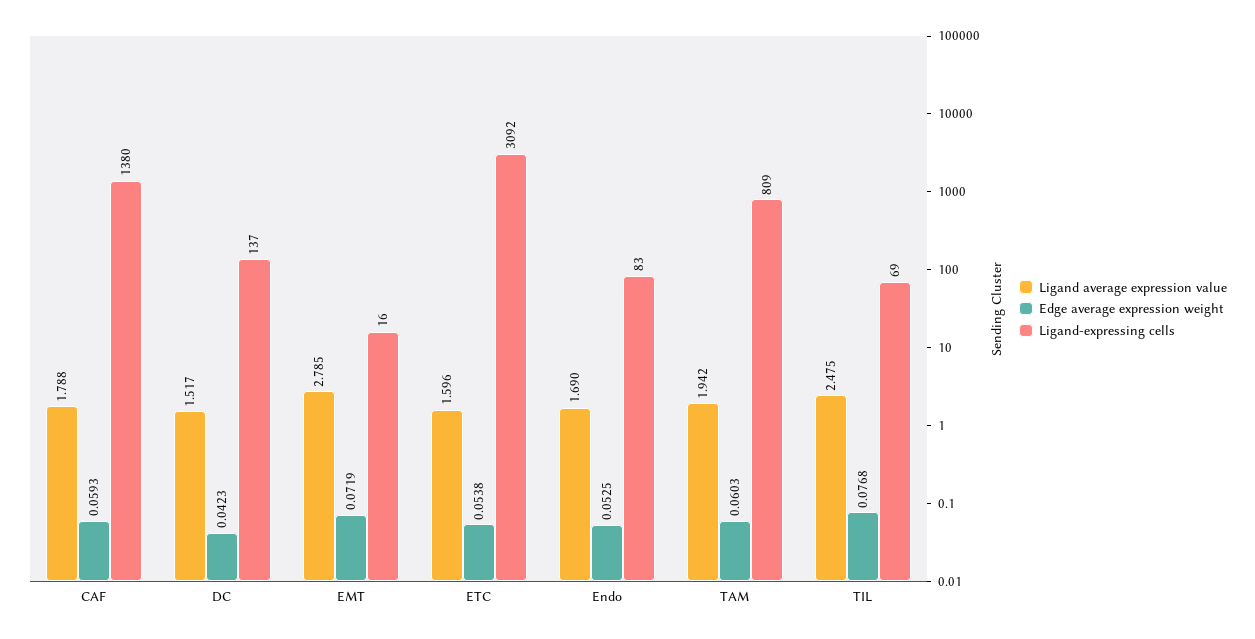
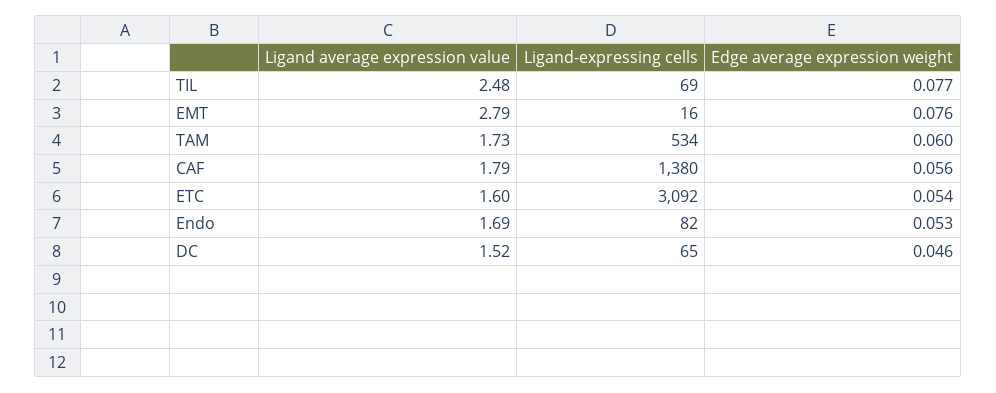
Edge average expression weight, CAF: 0.0593 -> 0.056
Edge average expression weight, DC: 0.0423 -> 0.046
Ligand-expressing cells, DC: 137 -> 65
Edge average expression weight, EMT: 0.0719 -> 0.076
Ligand-expressing cells, Endo: 83 -> 82
Ligand average expression value, TAM: 1.942 -> 1.73
Ligand-expressing cells, TAM: 809 -> 534

